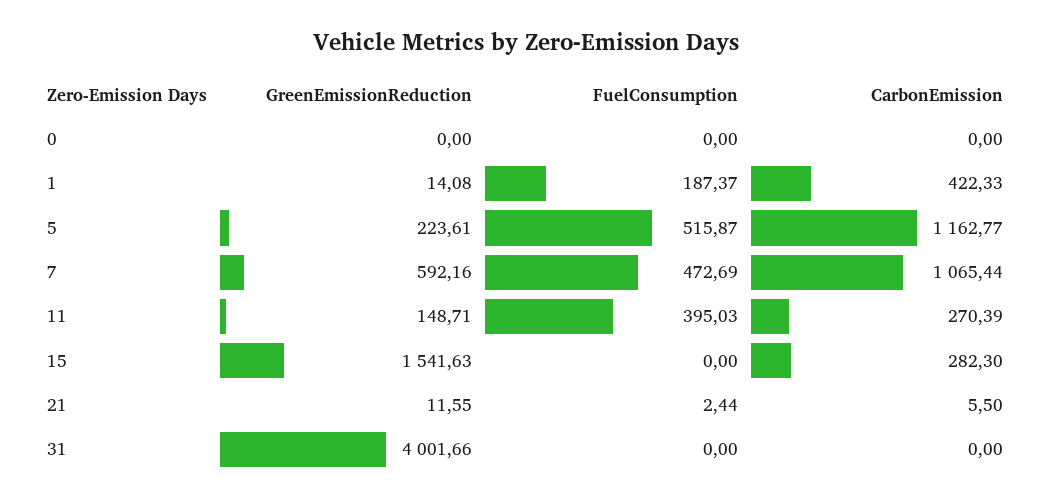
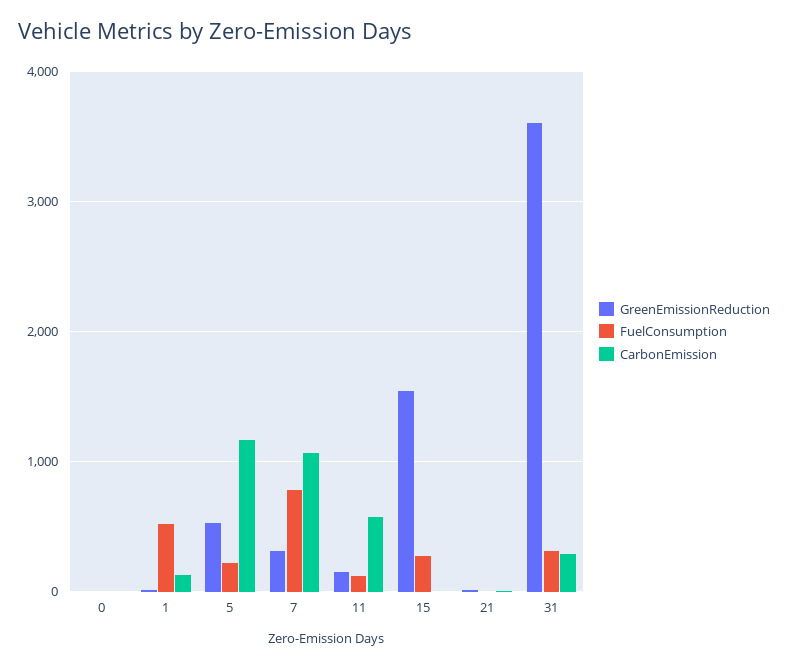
FuelConsumption, 1: 187.37 -> 500
CarbonEmission, 1: 422.33 -> 100
GreenEmissionReduction, 5: 223.61 -> 500
FuelConsumption, 5: 515.87 -> 200
GreenEmissionReduction, 7: 592.16 -> 300
FuelConsumption, 7: 472.69 -> 800
FuelConsumption, 11: 395.03 -> 100
CarbonEmission, 11: 270.39 -> 600
FuelConsumption, 15: 0 -> 300
CarbonEmission, 15: 282.3 -> 0
GreenEmissionReduction, 31: 4001.66 -> 3600
FuelConsumption, 31: 0 -> 300
CarbonEmission, 31: 0 -> 300

